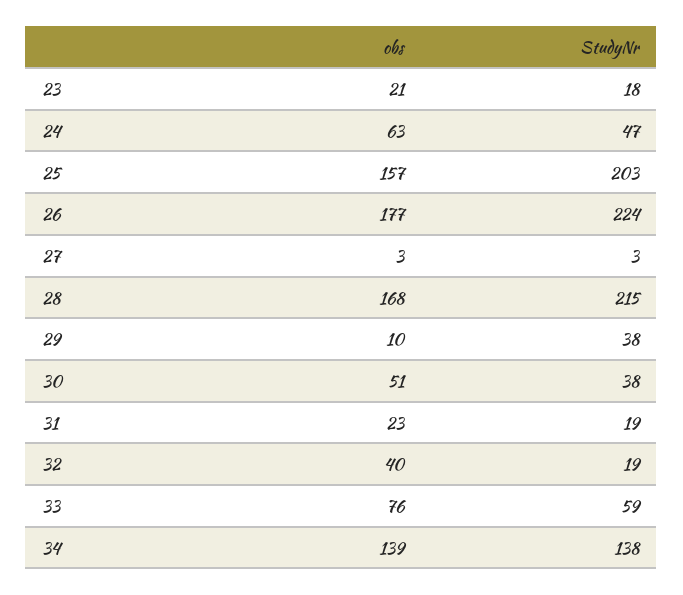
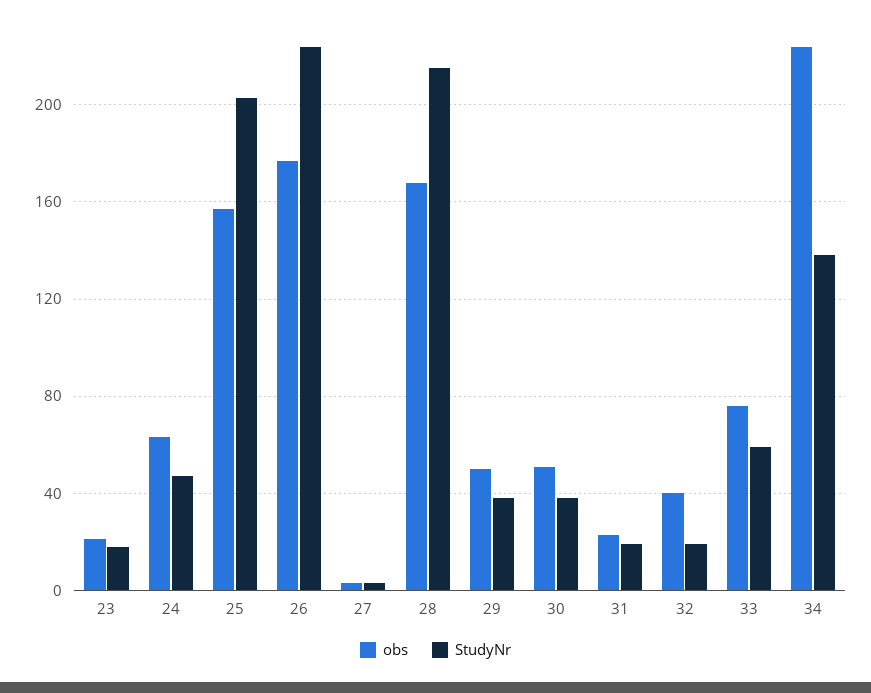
obs, 29: 10 -> 50
obs, 34: 139 -> 225

